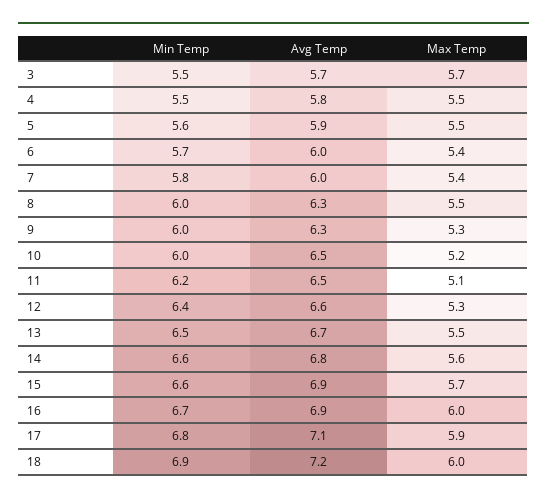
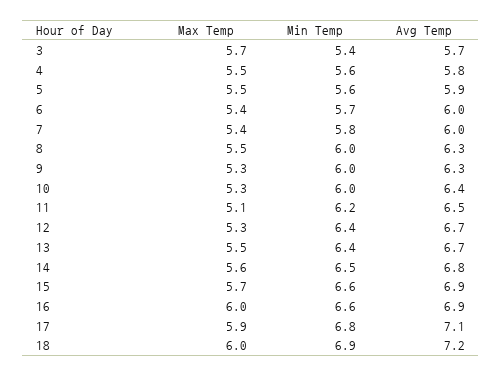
Min Temp, 3: 5.5 -> 5.4
Min Temp, 4: 5.5 -> 5.6
Avg Temp, 10: 6.5 -> 6.4
Max Temp, 10: 5.2 -> 5.3
Avg Temp, 12: 6.6 -> 6.7
Min Temp, 13: 6.5 -> 6.4
Min Temp, 14: 6.6 -> 6.5
Min Temp, 16: 6.7 -> 6.6

